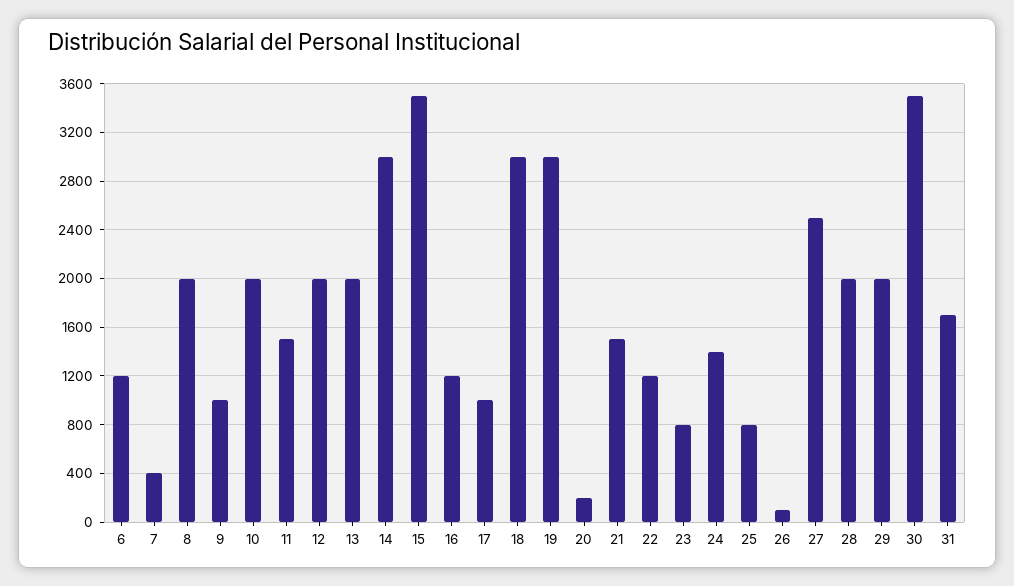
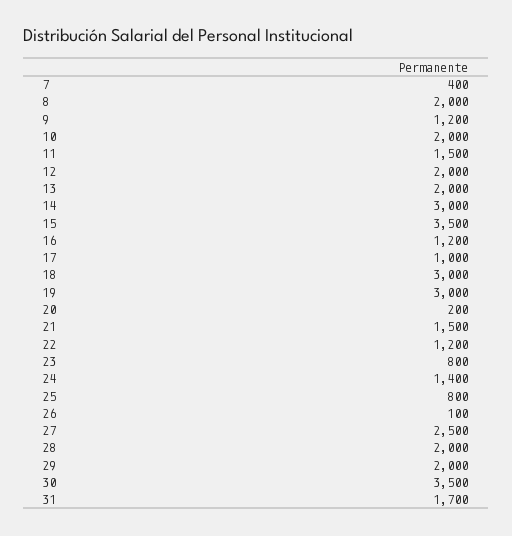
6: 1200 -> none
9: 1000 -> 1200

